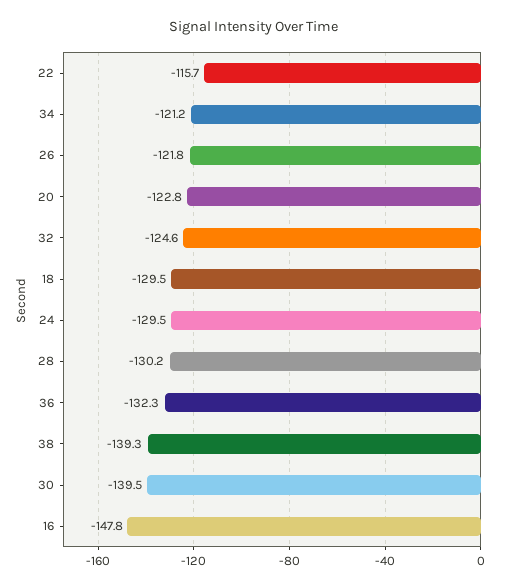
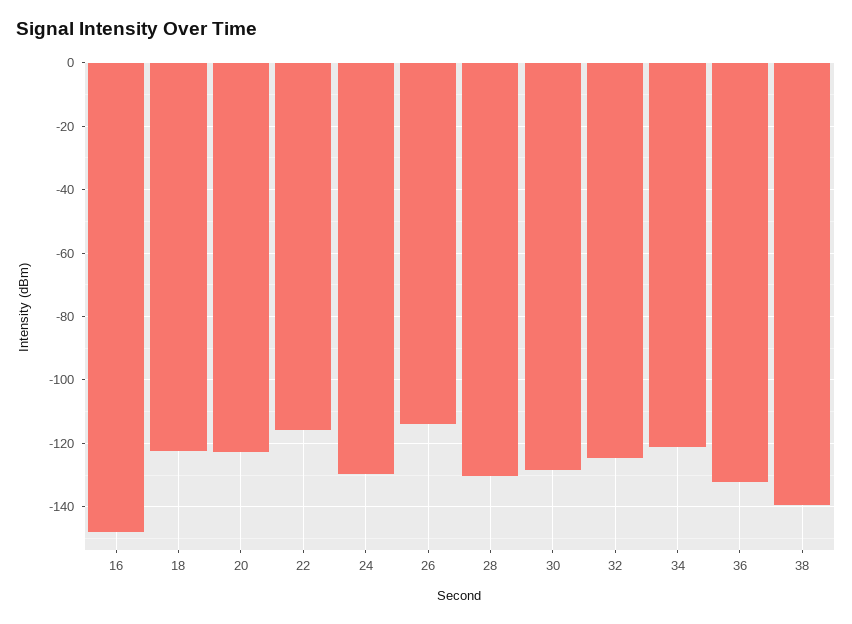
26: -121.8 -> -114
18: -129.5 -> -122
30: -139.5 -> -128

